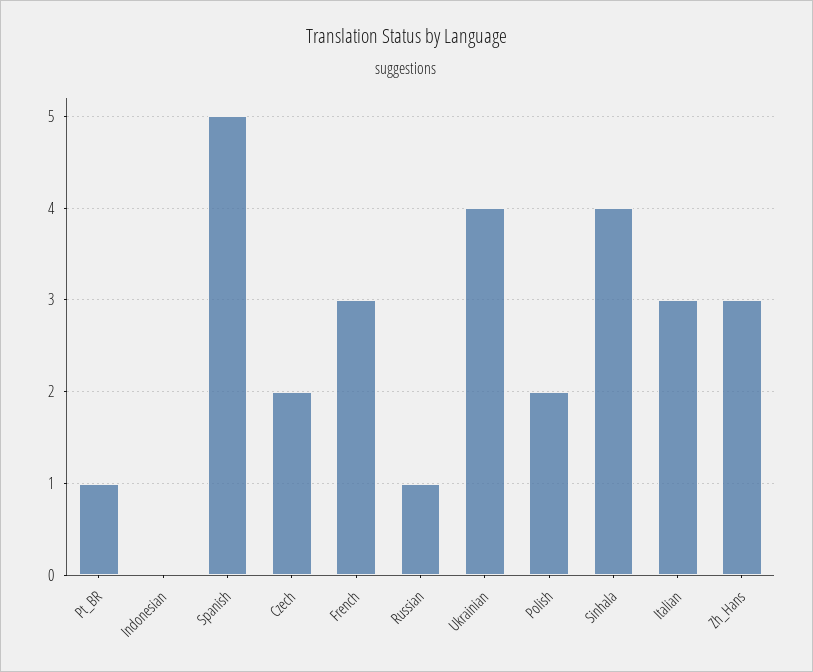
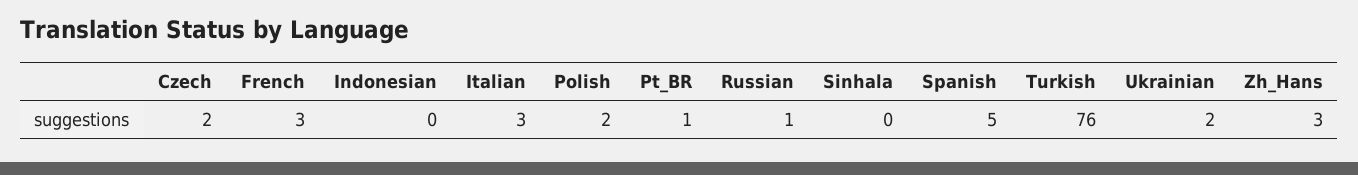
Ukrainian: 4 -> 2
Sinhala: 4 -> 0
Turkish: none -> 76

